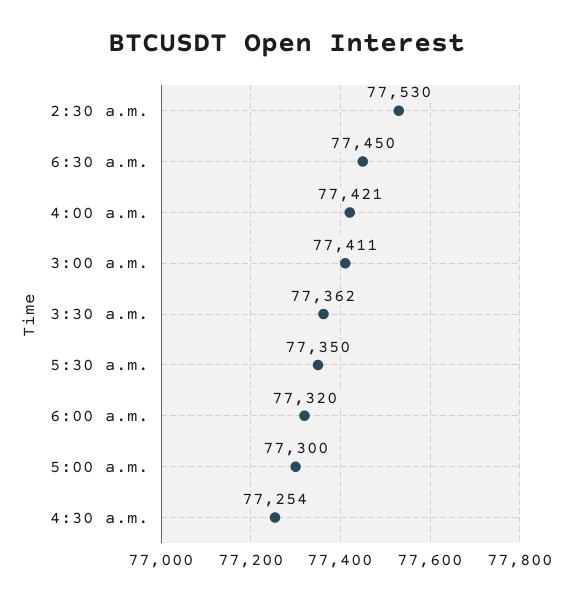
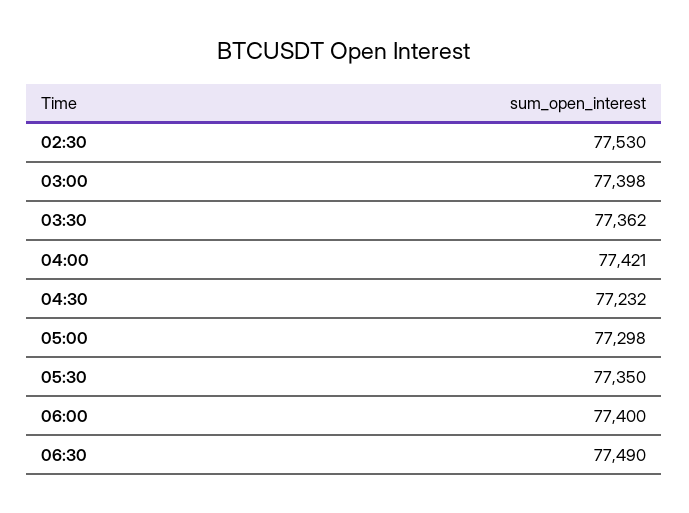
6:30 a.m.: 77450 -> 77490
3:00 a.m.: 77411 -> 77398
6:00 a.m.: 77320 -> 77400
5:00 a.m.: 77300 -> 77298
4:30 a.m.: 77254 -> 77232

